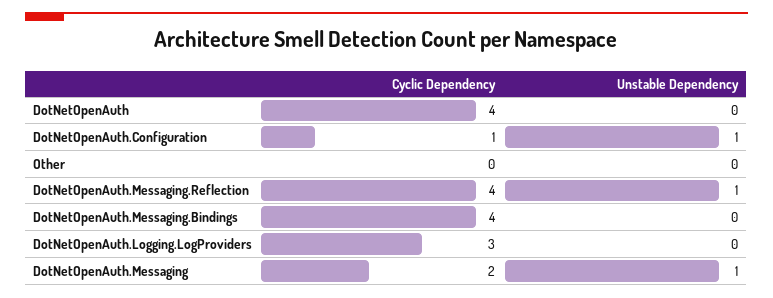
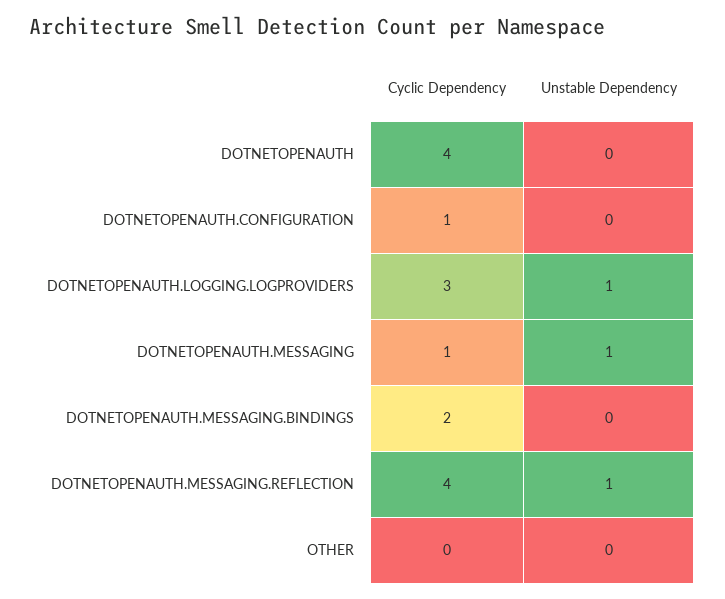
Unstable Dependency, DotNetOpenAuth.Configuration: 1 -> 0
Cyclic Dependency, DotNetOpenAuth.Messaging.Bindings: 4 -> 2
Unstable Dependency, DotNetOpenAuth.Logging.LogProviders: 0 -> 1
Cyclic Dependency, DotNetOpenAuth.Messaging: 2 -> 1

